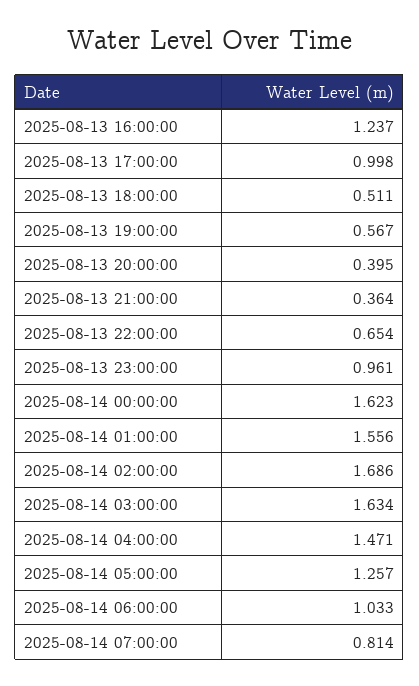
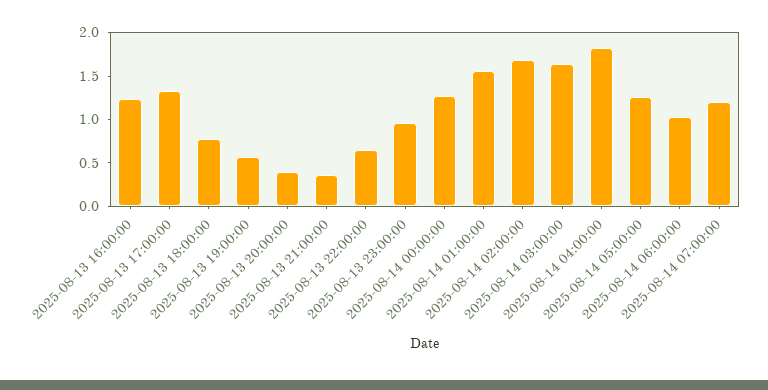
2025-08-13 17:00:00: 0.998 -> 1.3
2025-08-13 18:00:00: 0.511 -> 0.8
2025-08-14 00:00:00: 1.623 -> 1.3
2025-08-14 04:00:00: 1.471 -> 1.8
2025-08-14 07:00:00: 0.814 -> 1.2

